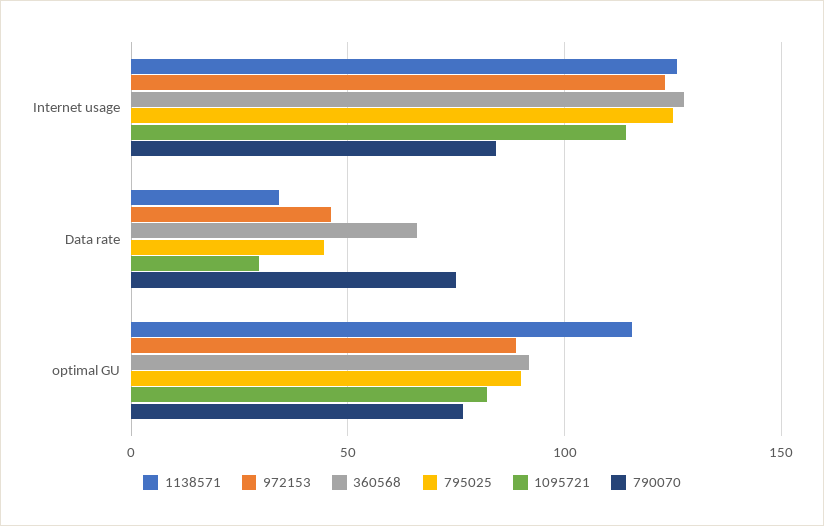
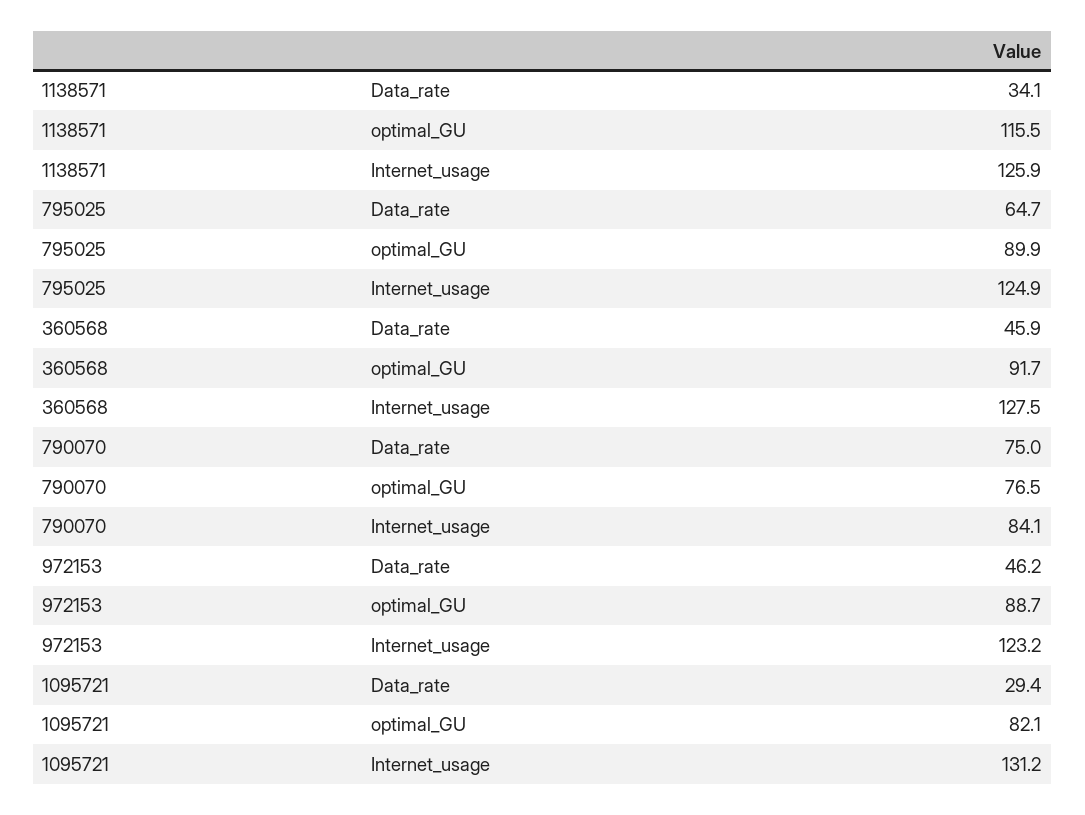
1095721, Internet usage: 115 -> 131.2
360568, Data rate: 65 -> 45.9
795025, Data rate: 45 -> 64.7

